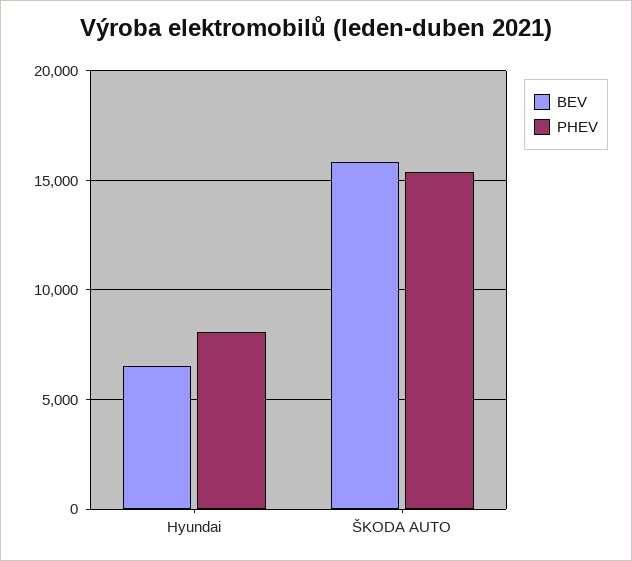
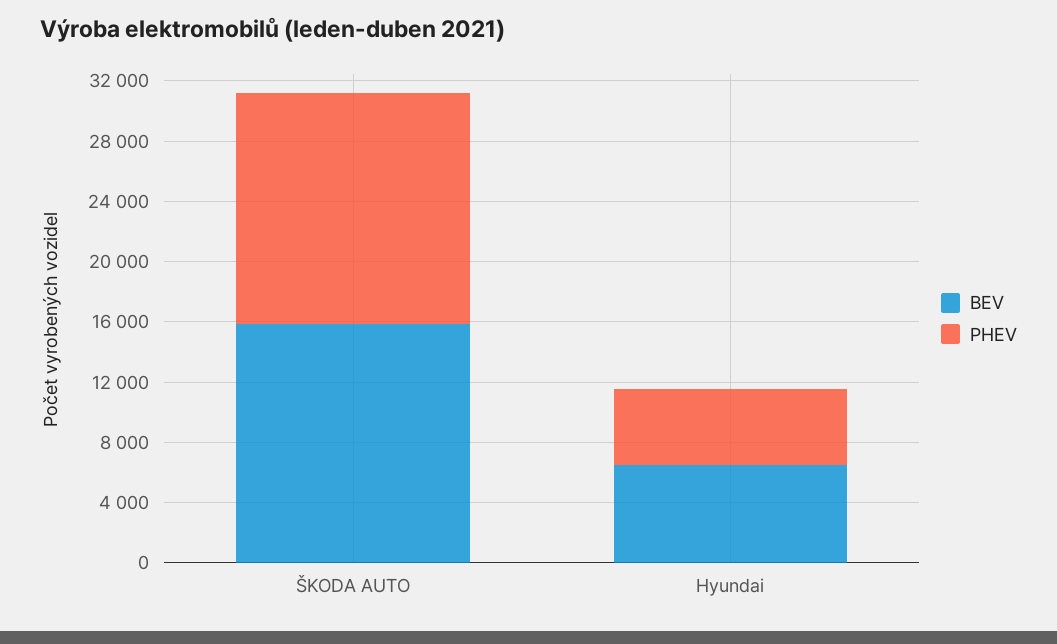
PHEV, Hyundai: 8000 -> 5000

